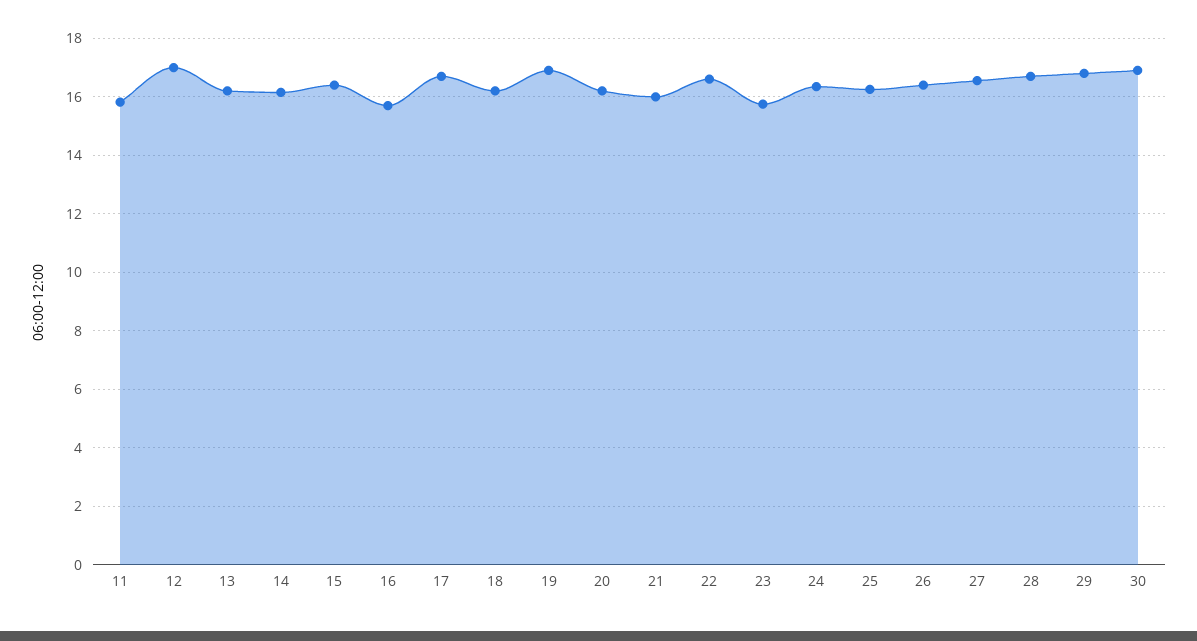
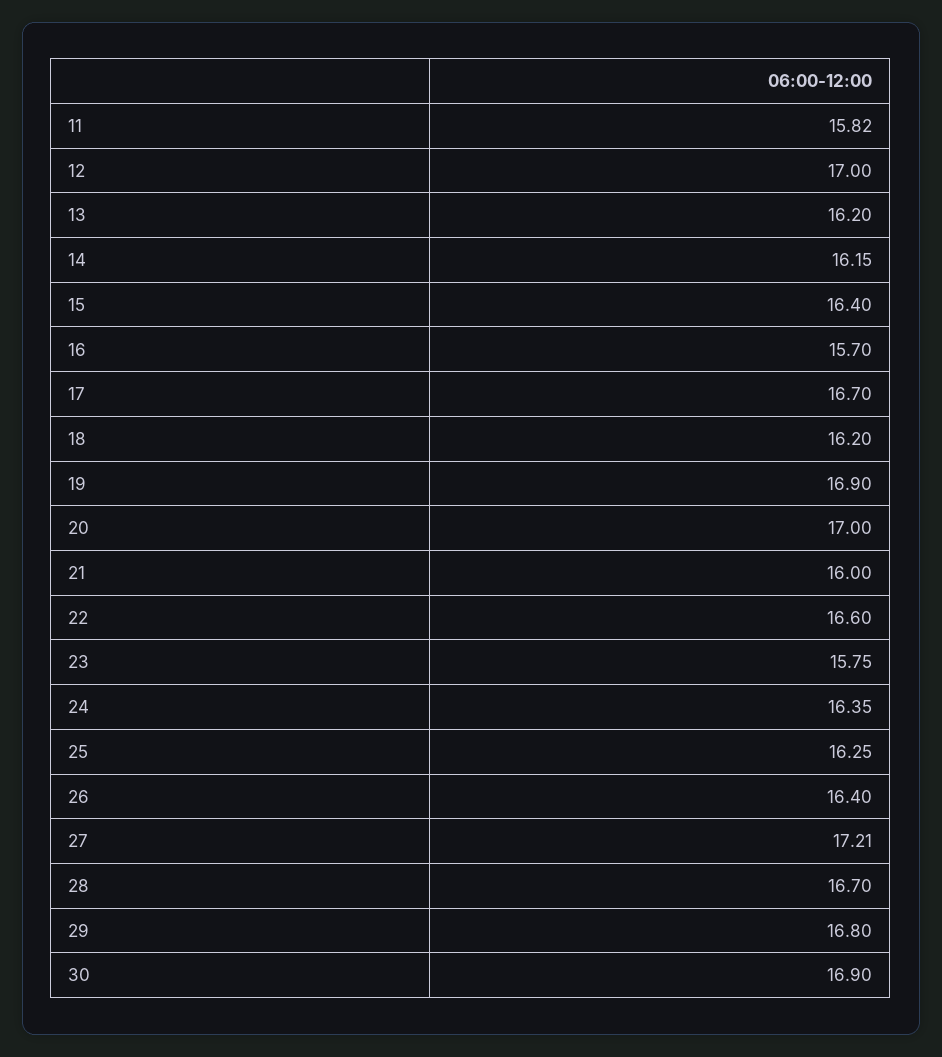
20: 16.25 -> 17
27: 16.5 -> 17.21

